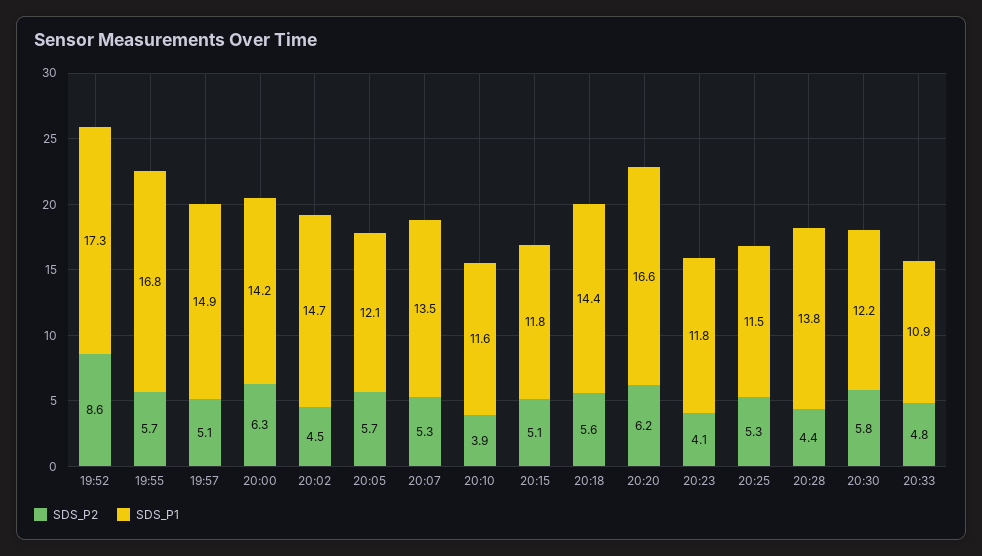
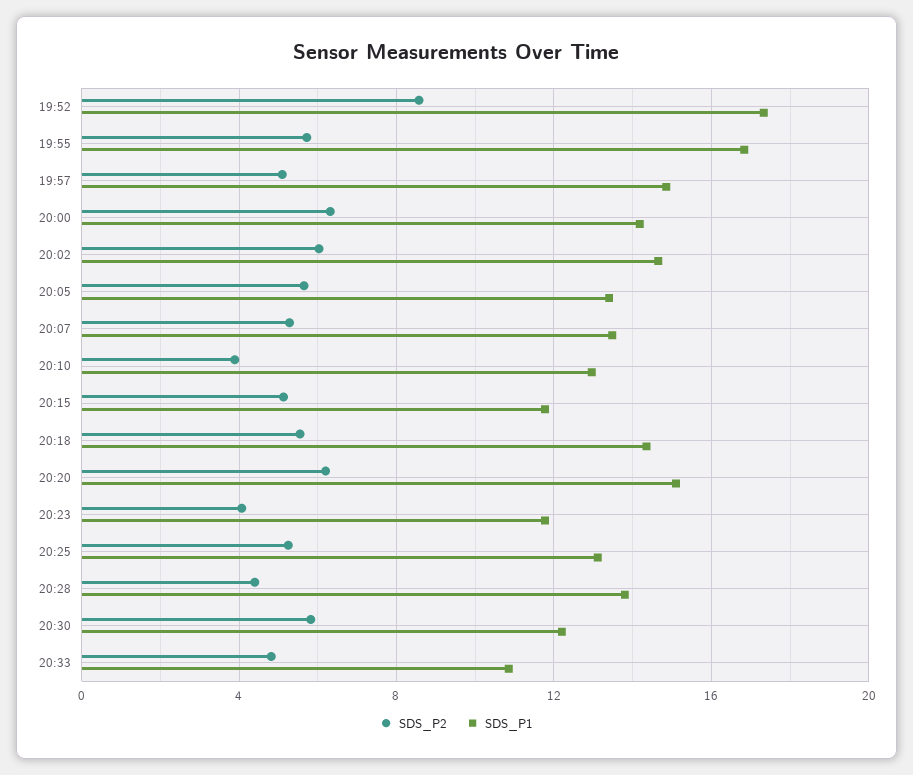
SDS_P2, 20:02: 4.5 -> 6
SDS_P1, 20:05: 12.1 -> 13.5
SDS_P1, 20:10: 11.6 -> 13
SDS_P1, 20:20: 16.6 -> 15
SDS_P1, 20:25: 11.5 -> 13

